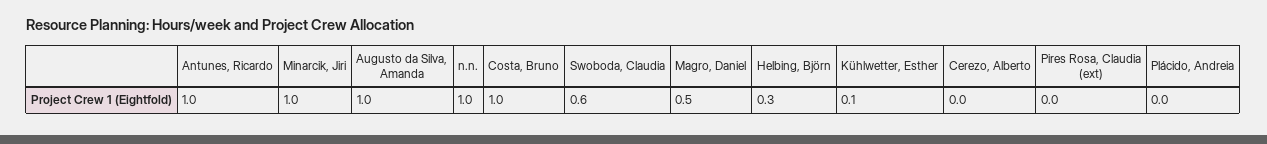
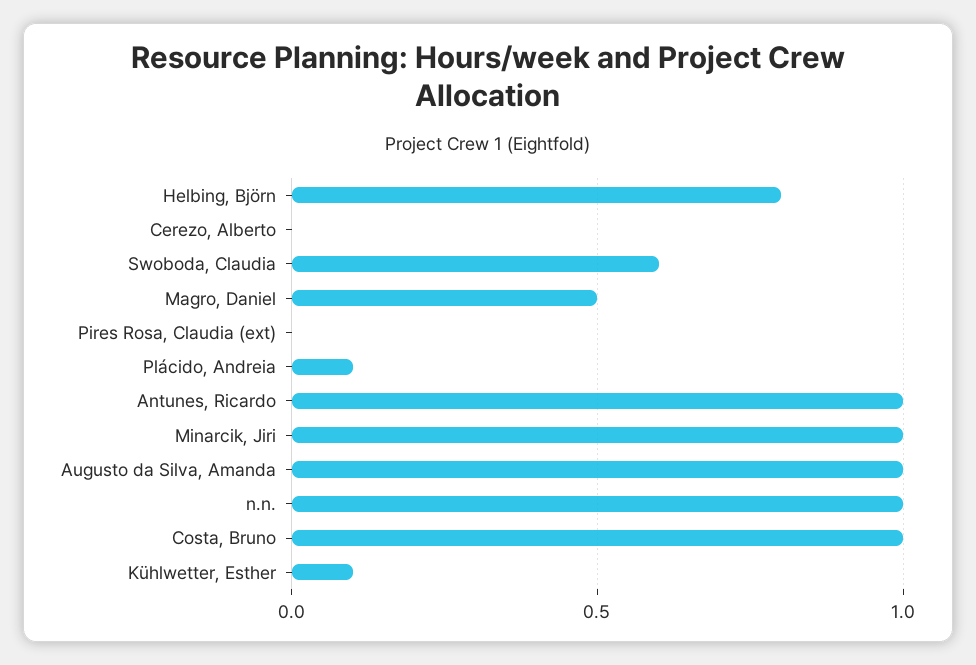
Helbing, Björn: 0.3 -> 0.8
Plácido, Andreia: 0 -> 0.1

